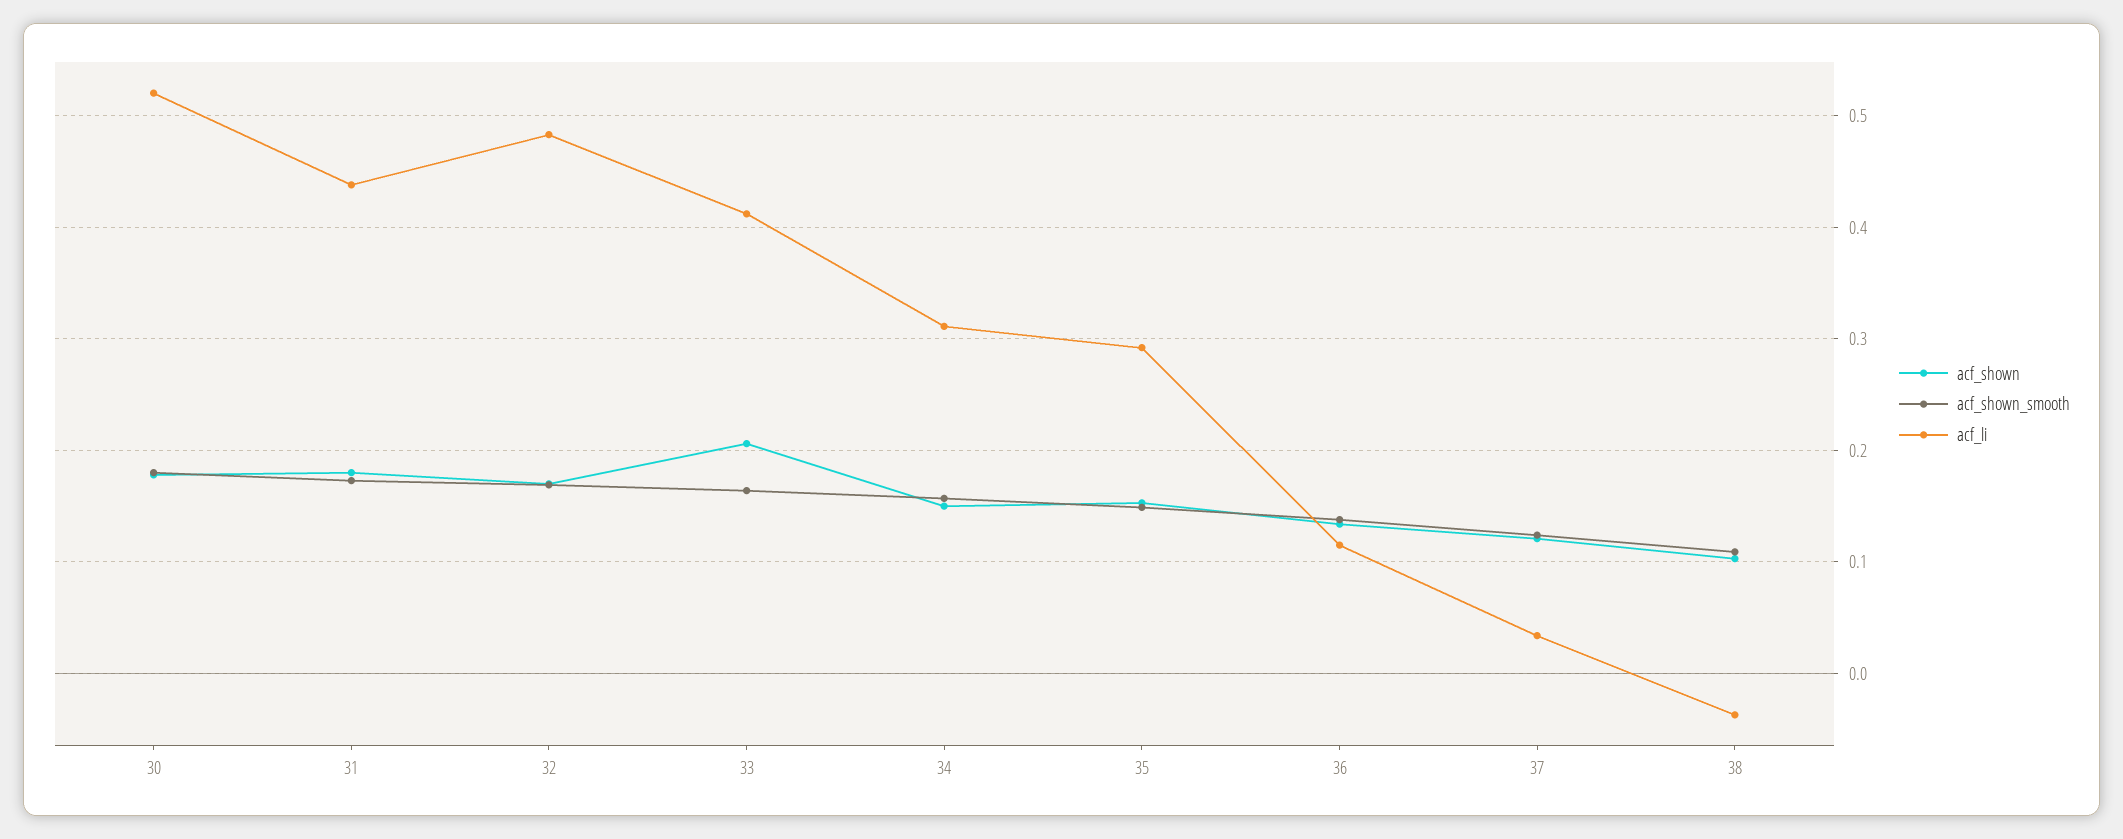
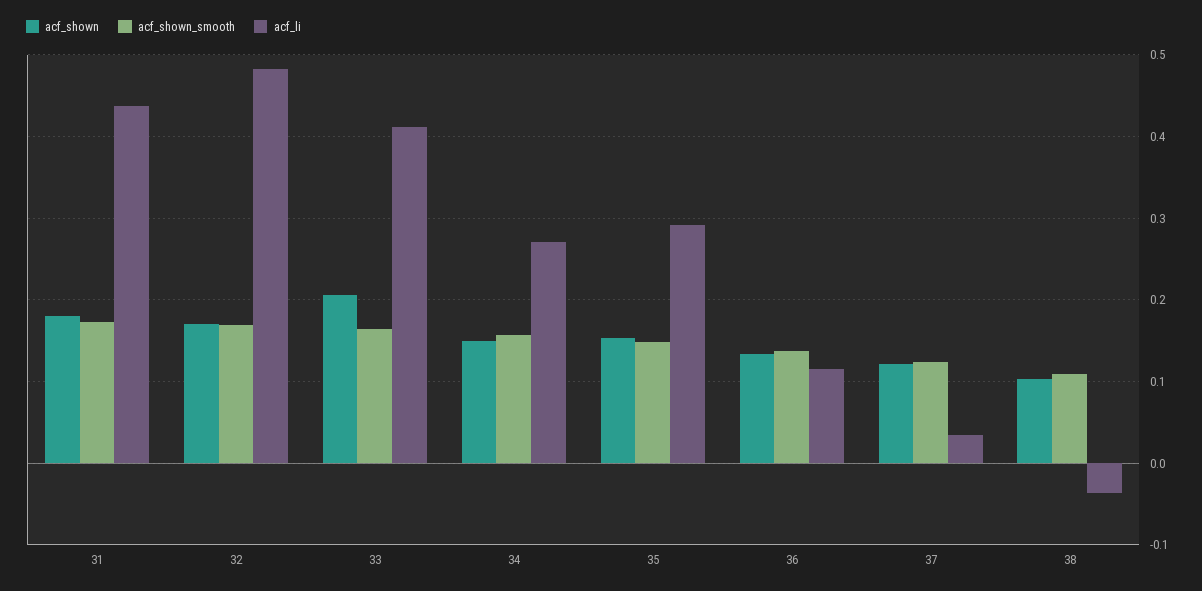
acf_shown, 30: 0.18 -> none
acf_shown_smooth, 30: 0.18 -> none
acf_li, 30: 0.52 -> none
acf_li, 34: 0.31 -> 0.27

